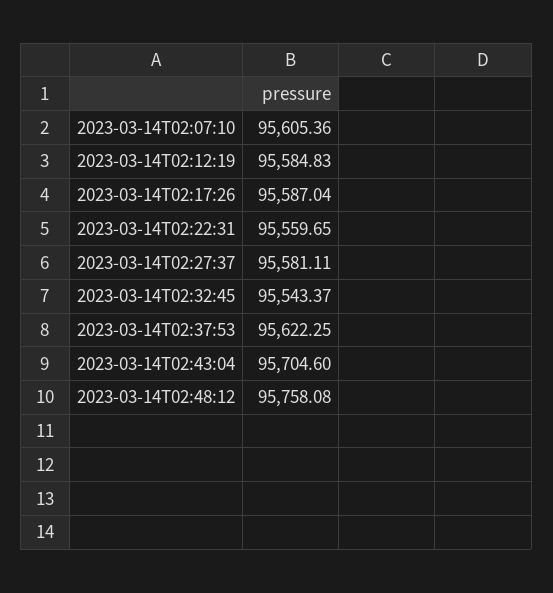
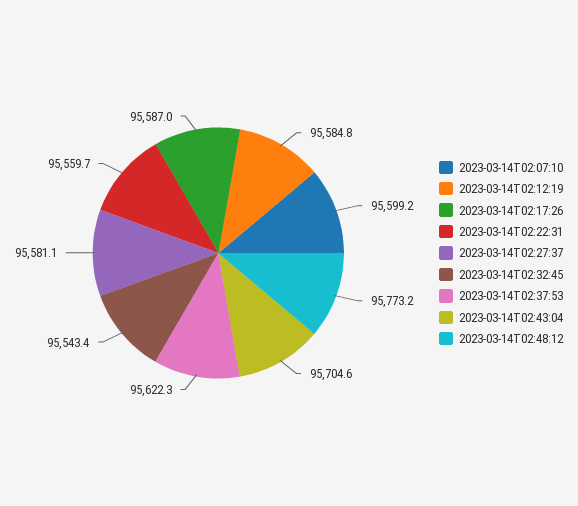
2023-03-14T02:07:10: 95605.36 -> 95599.2
2023-03-14T02:48:12: 95758.08 -> 95773.2

